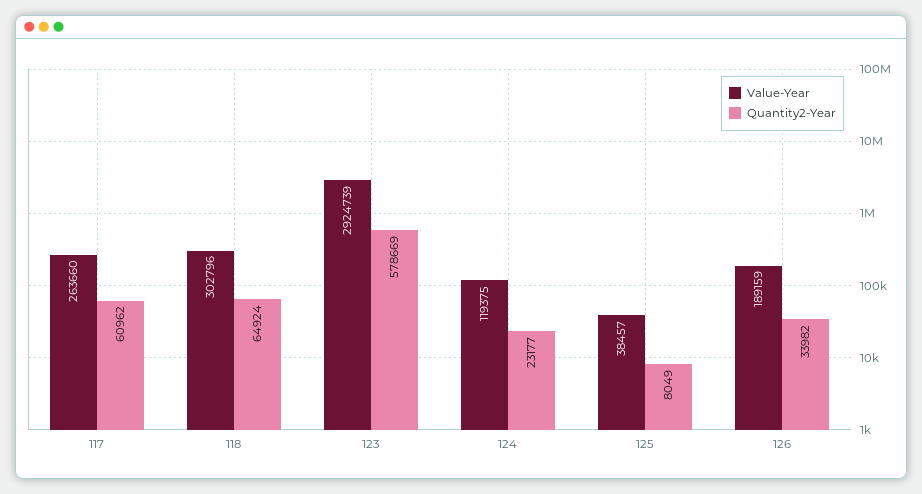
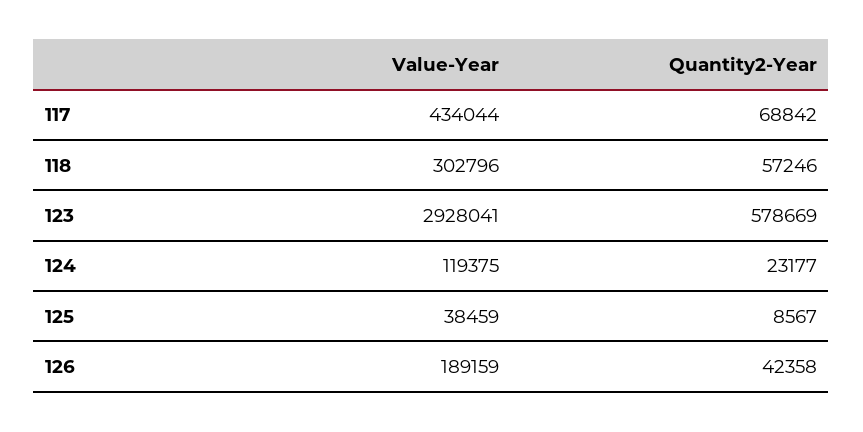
Value-Year, 117: 263660 -> 434044
Quantity2-Year, 117: 60962 -> 68842
Quantity2-Year, 118: 64924 -> 57246
Value-Year, 123: 2924739 -> 2928041
Value-Year, 125: 38457 -> 38459
Quantity2-Year, 125: 8049 -> 8567
Quantity2-Year, 126: 33982 -> 42358

